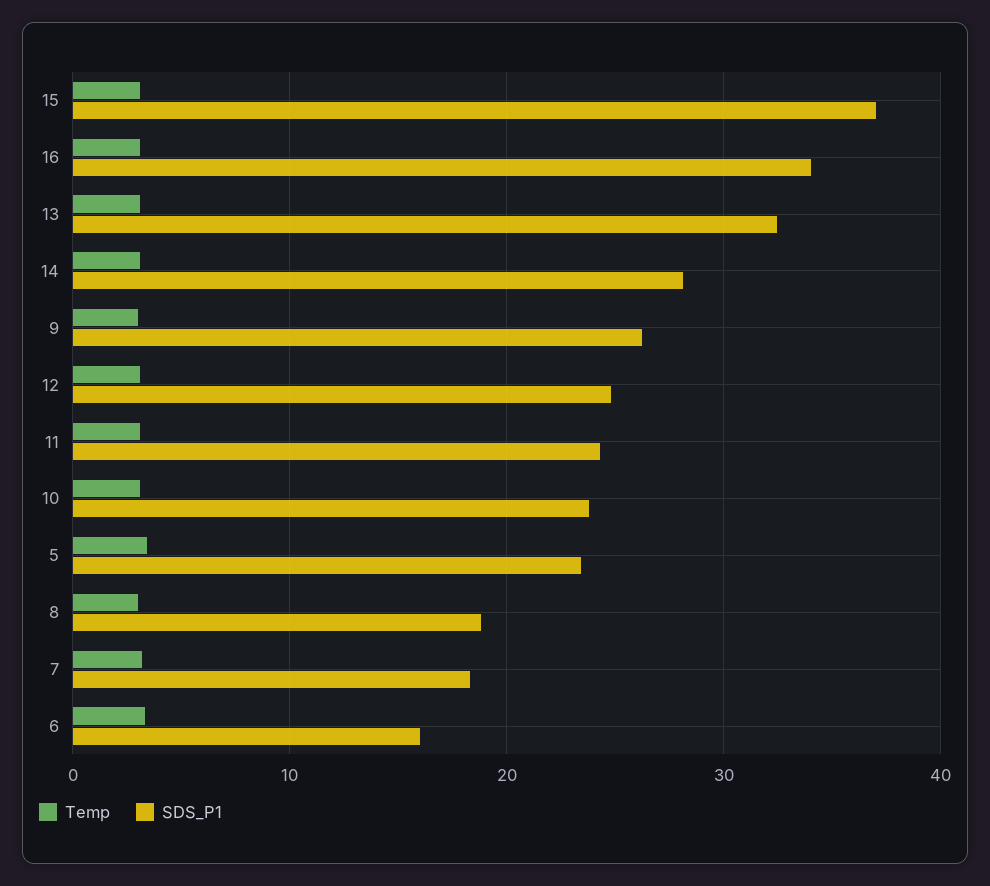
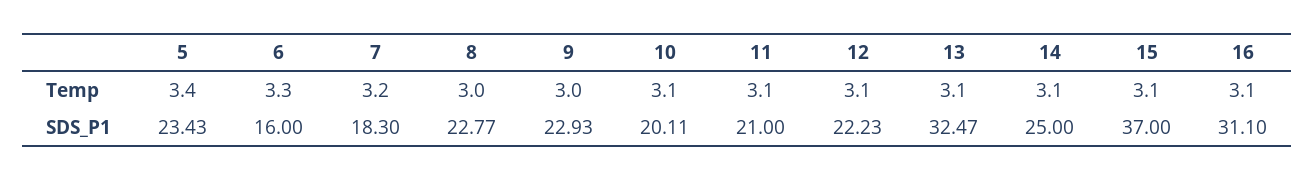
SDS_P1, 16: 34 -> 31.1
SDS_P1, 14: 28 -> 25
SDS_P1, 9: 26 -> 22.93
SDS_P1, 12: 25 -> 22.23
SDS_P1, 11: 24 -> 21
SDS_P1, 10: 24 -> 20.11
SDS_P1, 8: 19 -> 22.77

